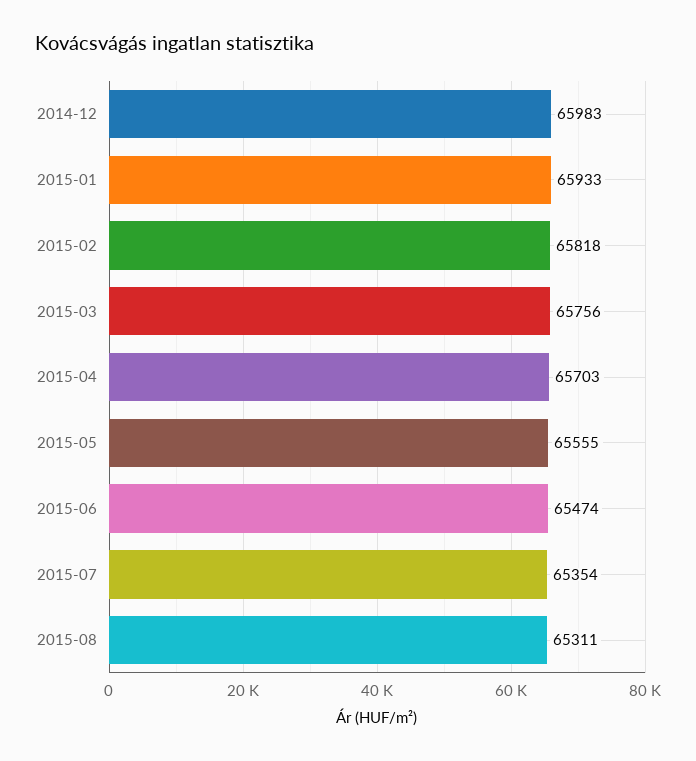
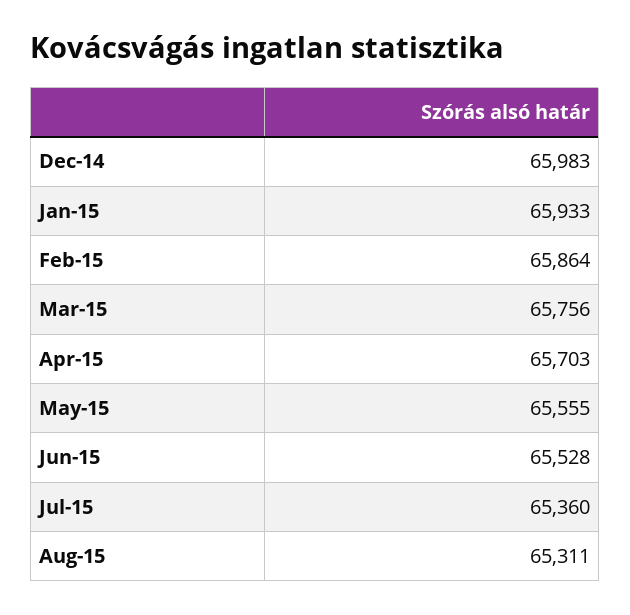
2015-02: 65818 -> 65864
2015-06: 65474 -> 65528
2015-07: 65354 -> 65360

